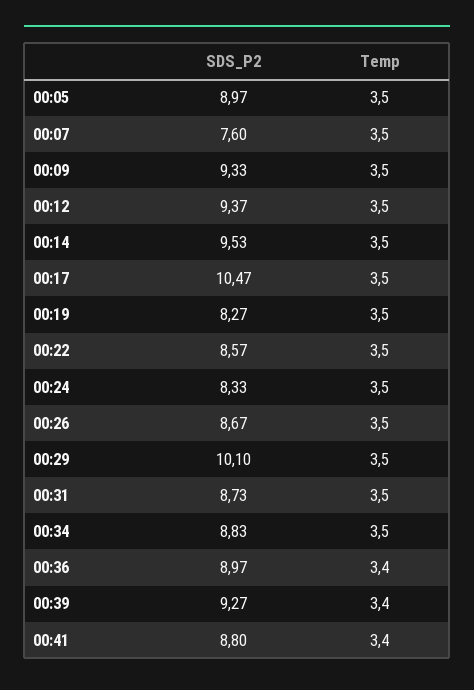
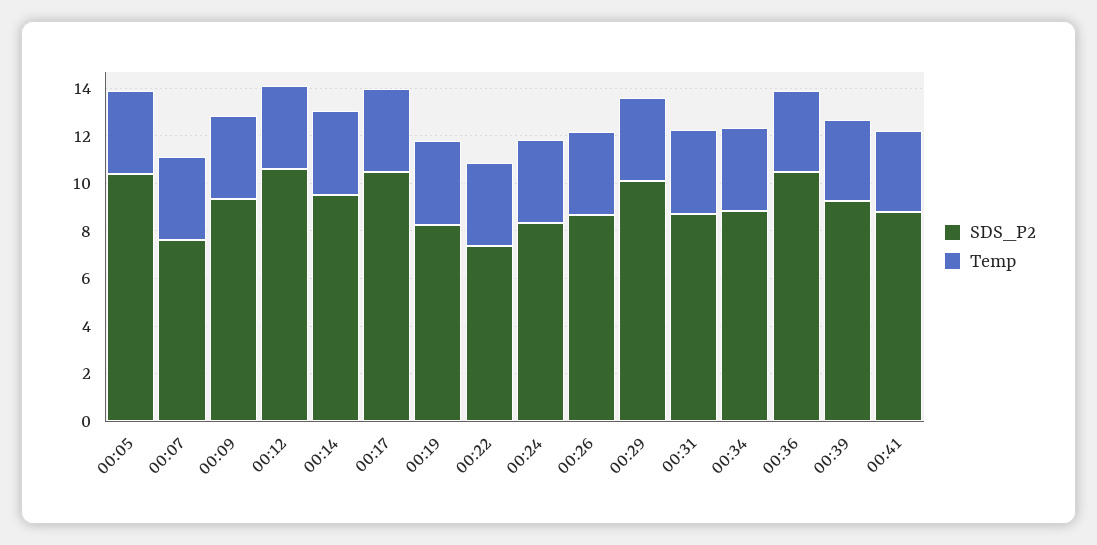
SDS_P2, 00:05: 8.97 -> 10.5
SDS_P2, 00:12: 9.37 -> 10.5
SDS_P2, 00:22: 8.57 -> 7.5
SDS_P2, 00:36: 8.97 -> 10.5

